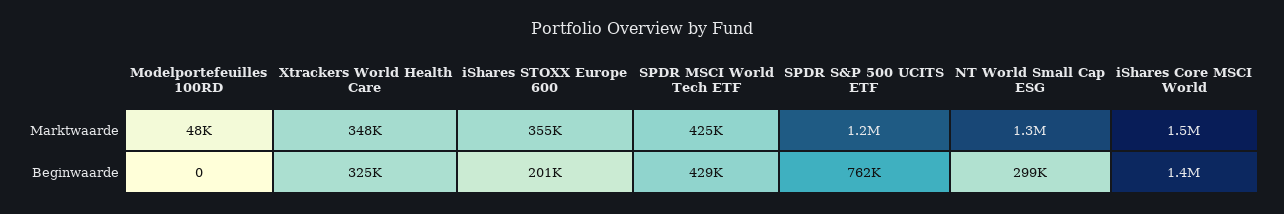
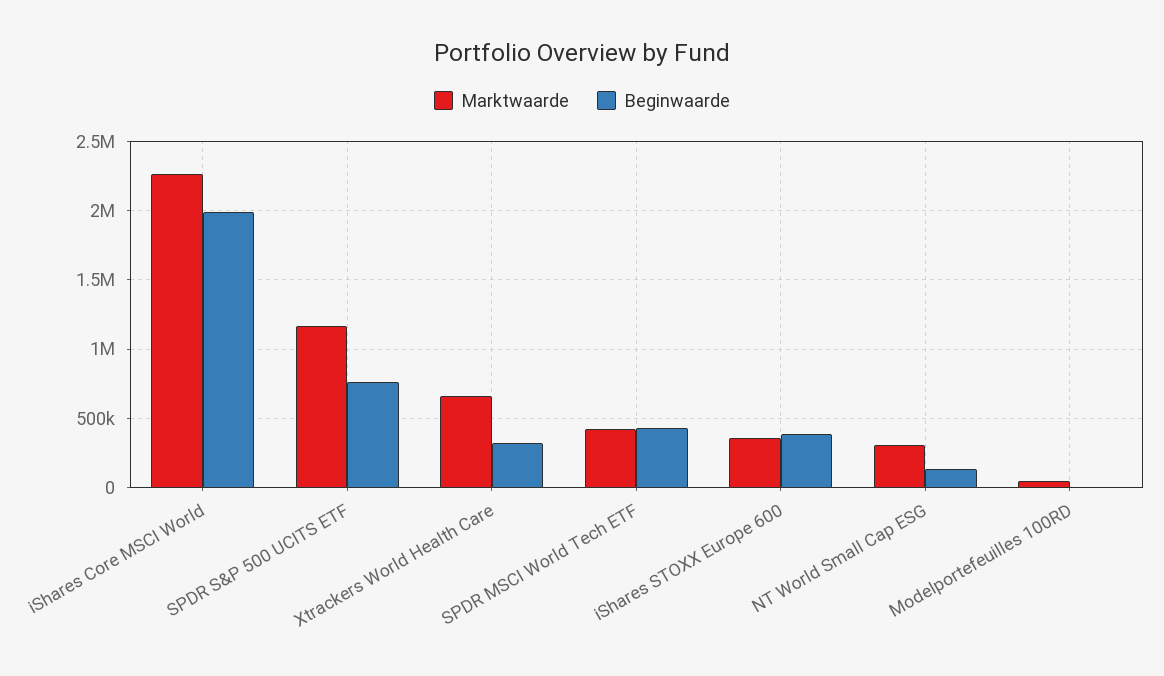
Marktwaarde, Xtrackers World Health Care: 348000 -> 650000
Marktwaarde, NT World Small Cap ESG: 1300000 -> 300000
Marktwaarde, iShares Core MSCI World: 1500000 -> 2250000
Beginwaarde, iShares STOXX Europe 600: 201000 -> 400000
Beginwaarde, NT World Small Cap ESG: 299000 -> 150000
Beginwaarde, iShares Core MSCI World: 1400000 -> 2000000

